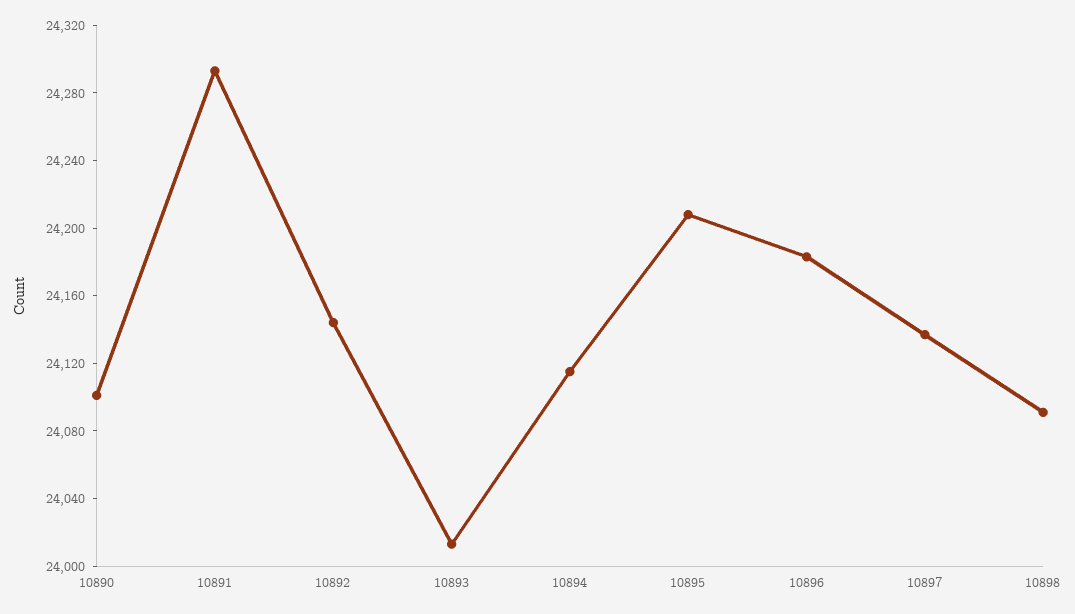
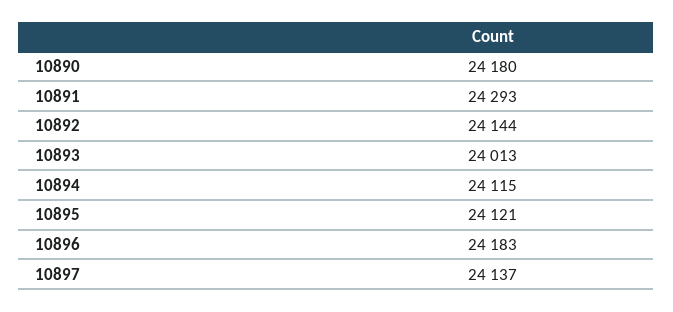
10890: 24100 -> 24180
10895: 24210 -> 24121
10898: 24090 -> none

